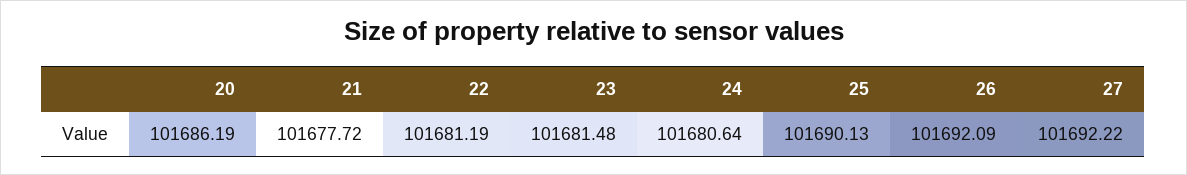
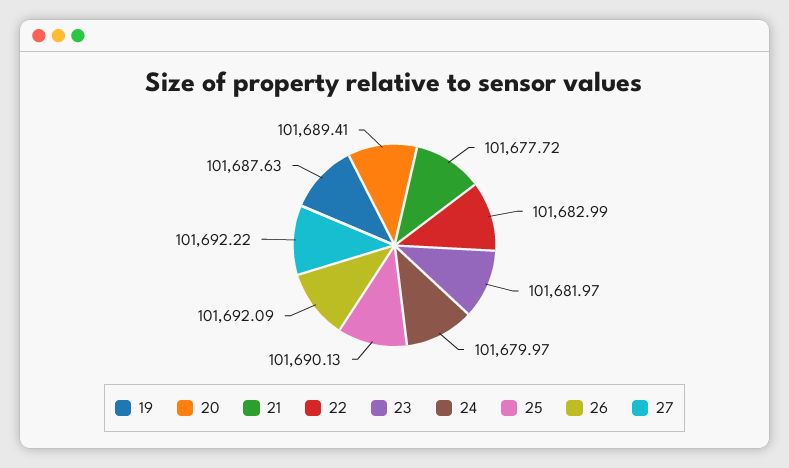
20: 101686.19 -> 101689.41
22: 101681.19 -> 101682.99
23: 101681.48 -> 101681.97
24: 101680.64 -> 101679.97
19: none -> 101687.63

